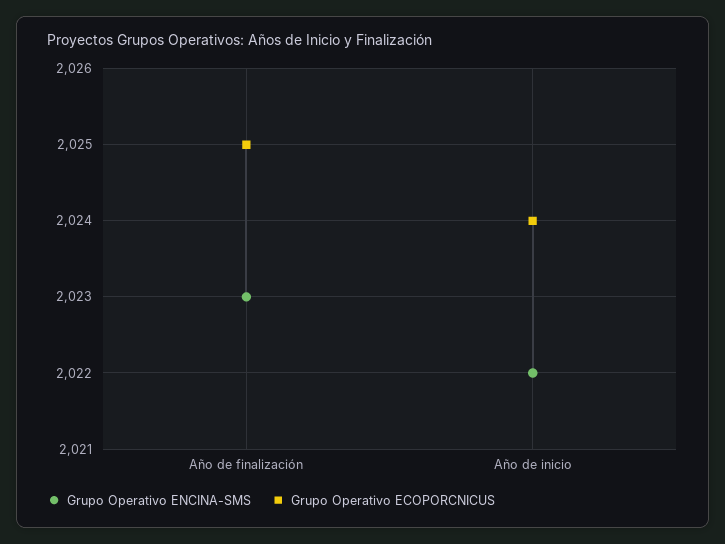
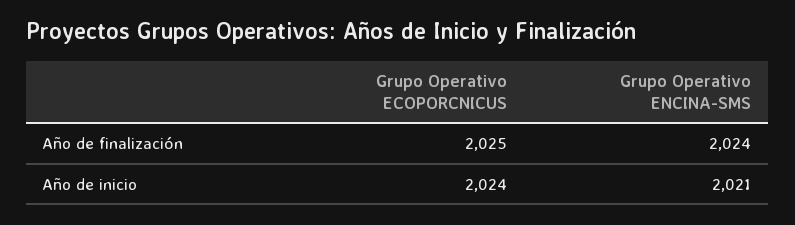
Grupo Operativo ENCINA-SMS, Año de finalización: 2023 -> 2024
Grupo Operativo ENCINA-SMS, Año de inicio: 2022 -> 2021

